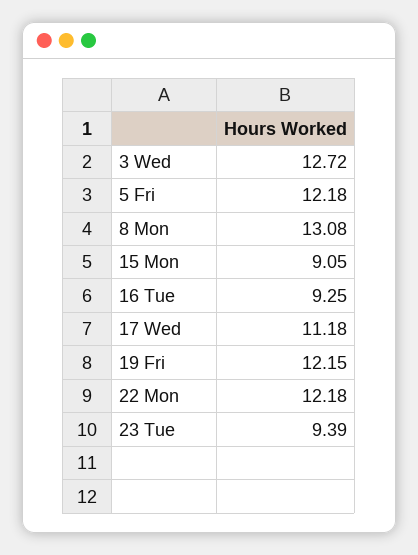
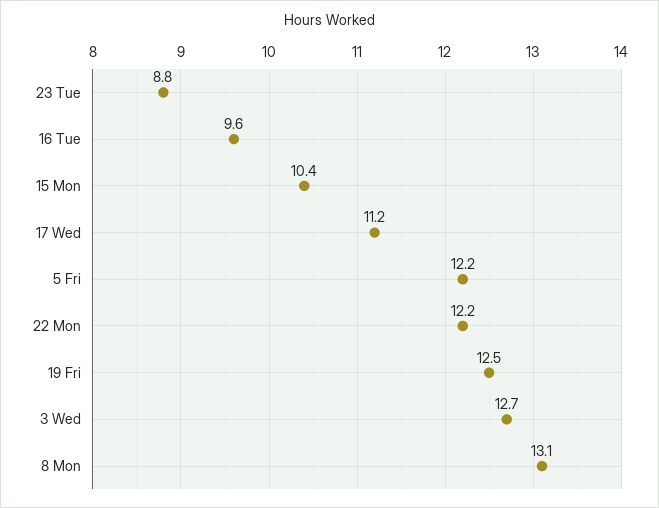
15 Mon: 9.05 -> 10.4
16 Tue: 9.25 -> 9.6
19 Fri: 12.15 -> 12.5
23 Tue: 9.39 -> 8.8

